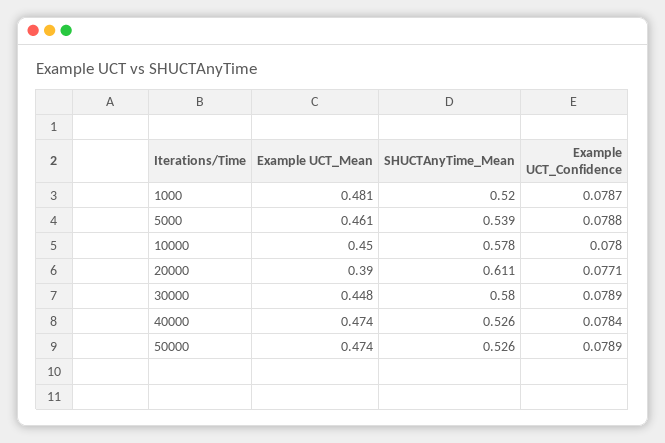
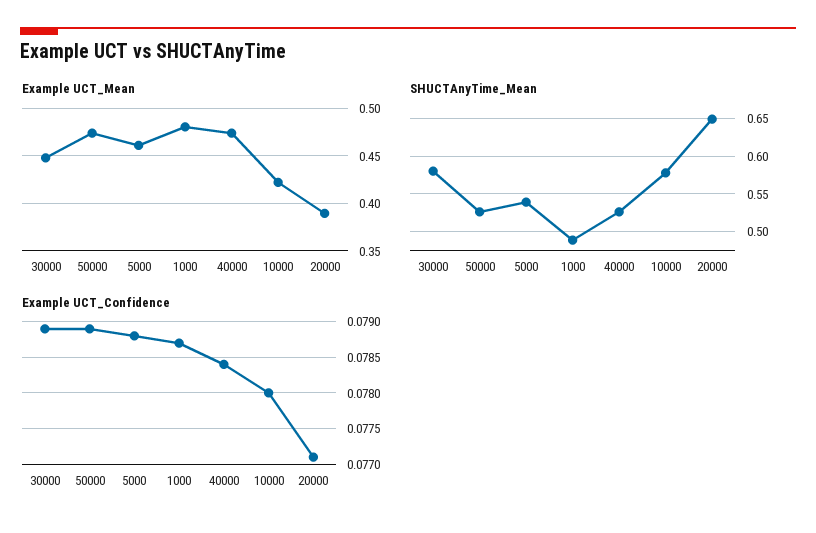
SHUCTAnyTime_Mean, 1000: 0.52 -> 0.49
Example UCT_Mean, 10000: 0.45 -> 0.42
SHUCTAnyTime_Mean, 20000: 0.611 -> 0.65

